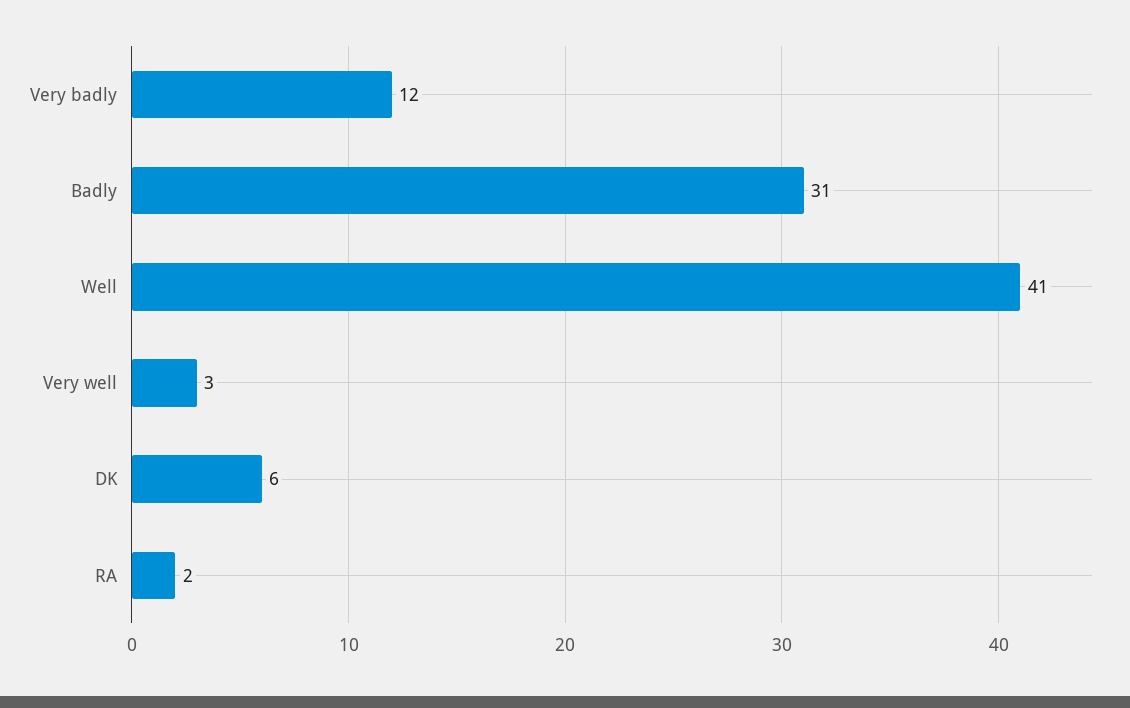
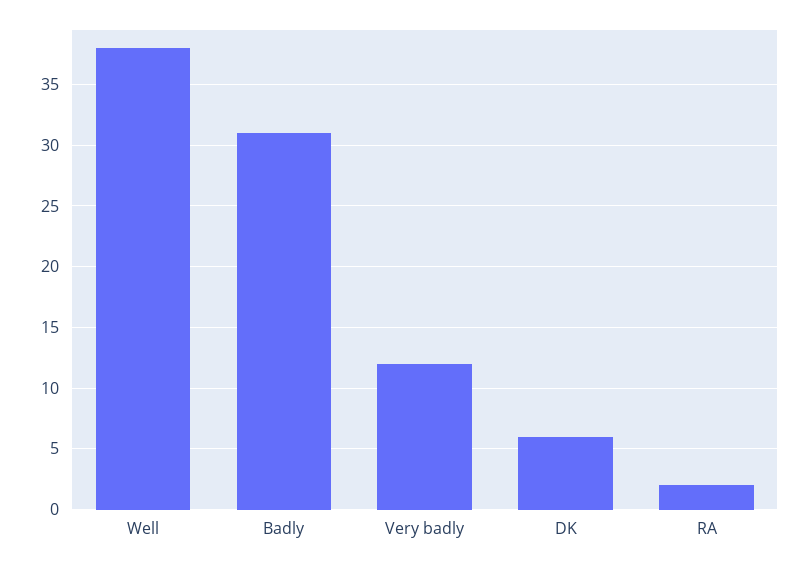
Well: 41 -> 38
Very well: 3 -> none

